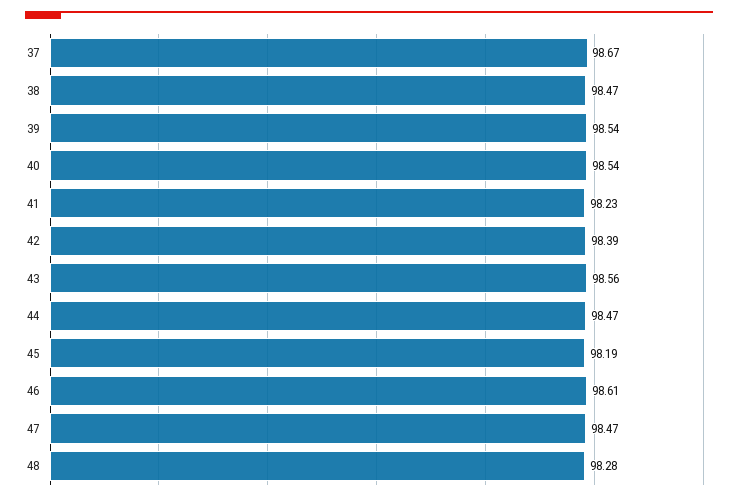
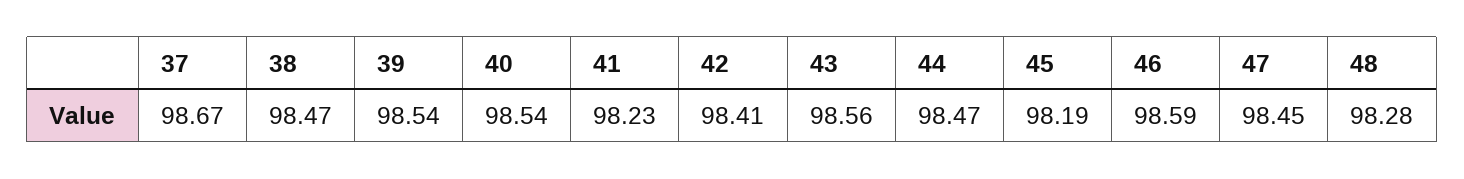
42: 98.39 -> 98.41
46: 98.61 -> 98.59
47: 98.47 -> 98.45

